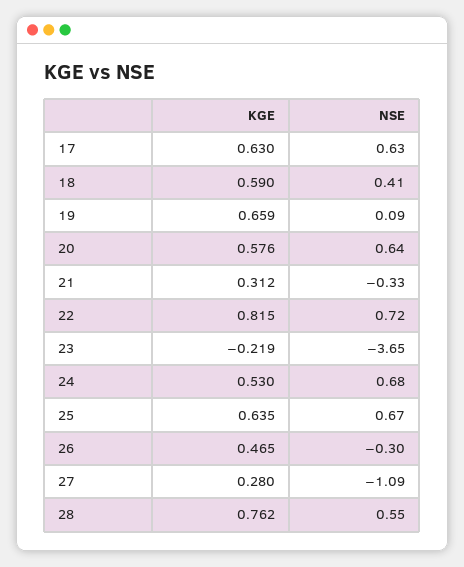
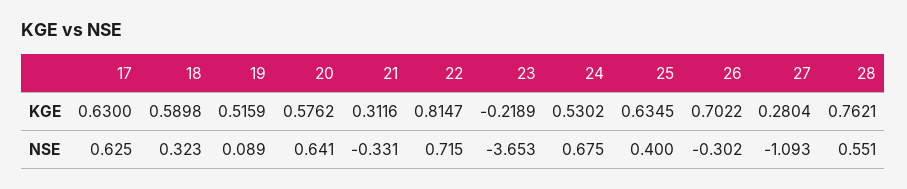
NSE, 18: 0.41 -> 0.323
KGE, 19: 0.659 -> 0.5159
NSE, 25: 0.67 -> 0.4
KGE, 26: 0.465 -> 0.7022

